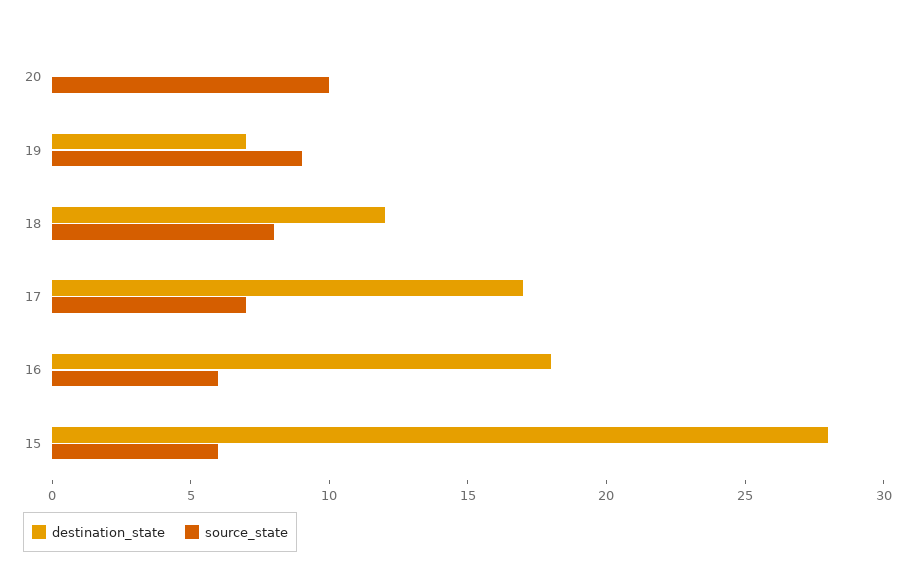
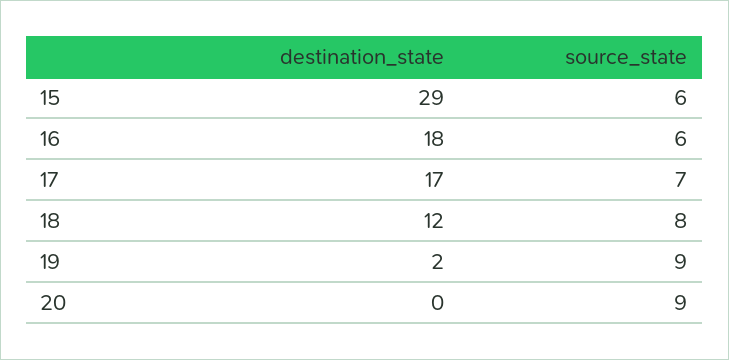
source_state, 20: 10 -> 9
destination_state, 19: 7 -> 2
destination_state, 15: 28 -> 29

